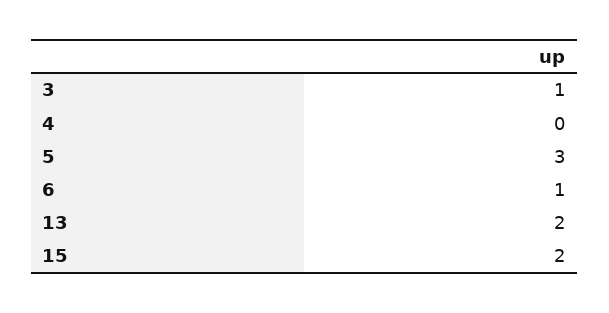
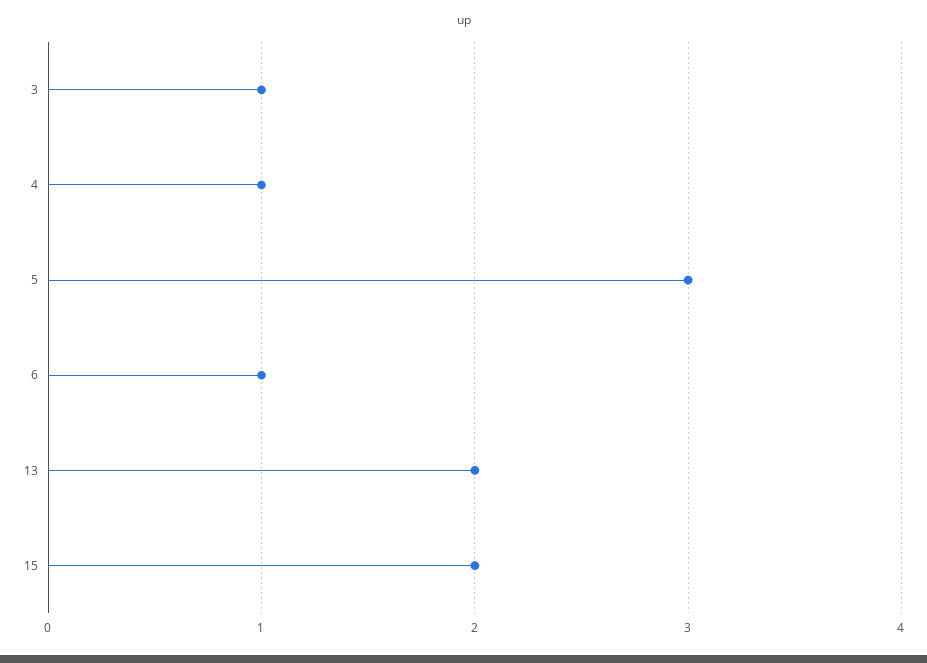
4: 0 -> 1

